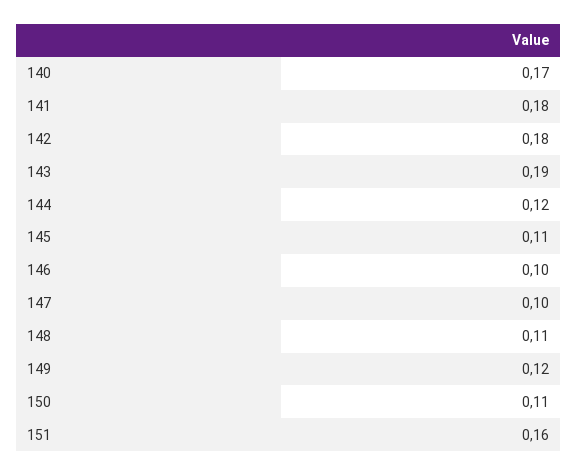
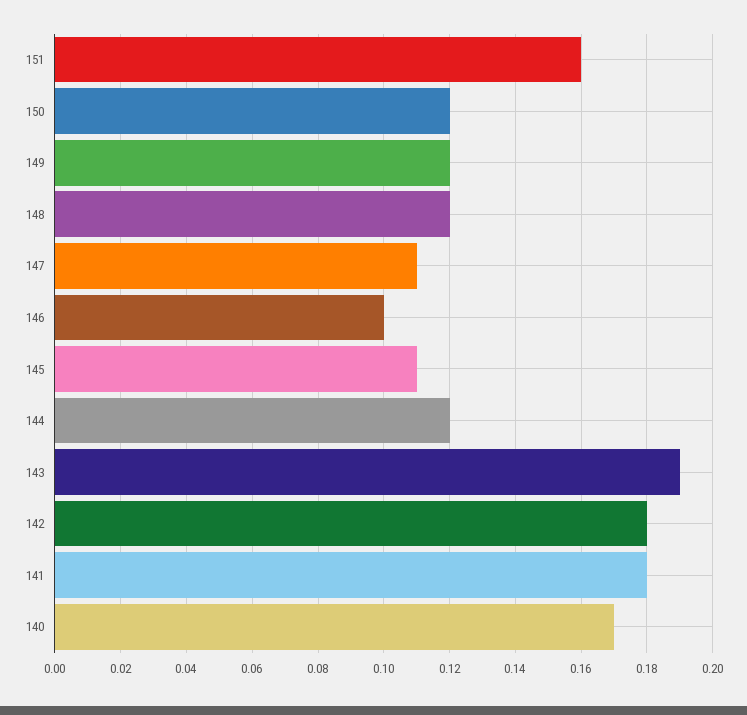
147: 0.1 -> 0.11
148: 0.11 -> 0.12
150: 0.11 -> 0.12

